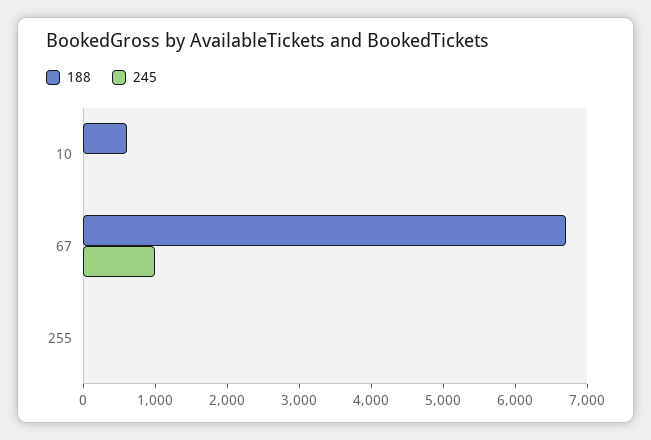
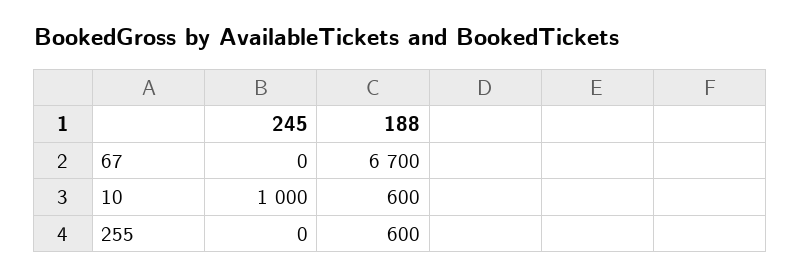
245, 10: 0 -> 1000
245, 67: 1000 -> 0
188, 255: 0 -> 600

